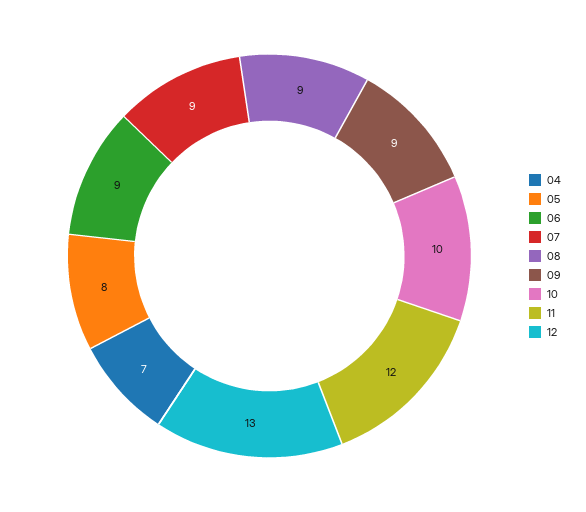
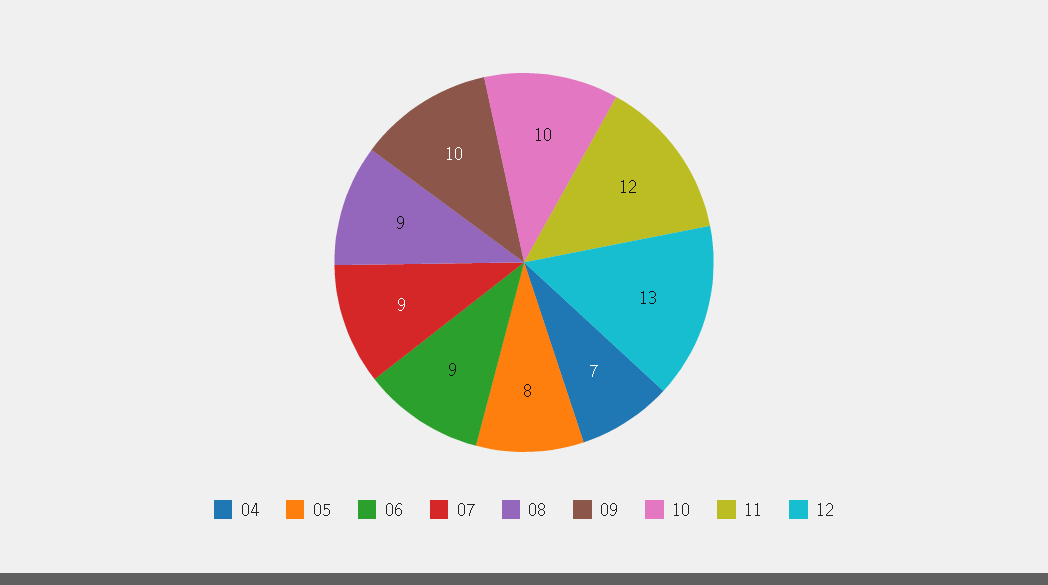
09: 9 -> 10

